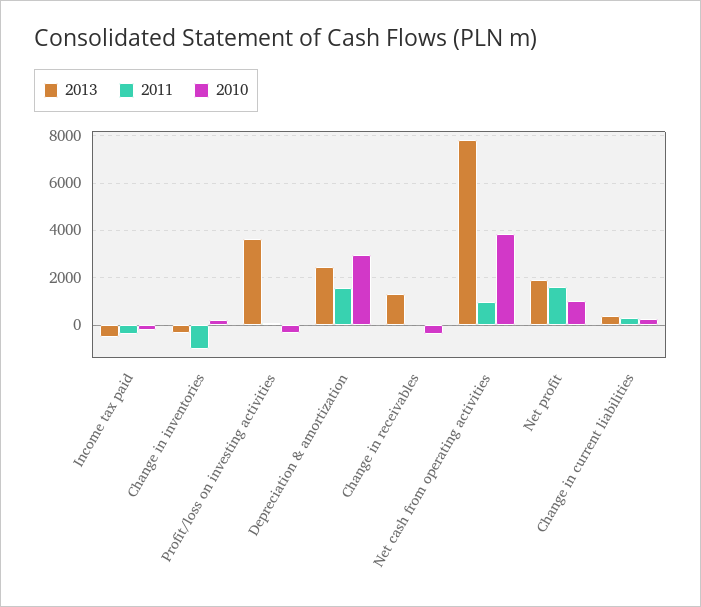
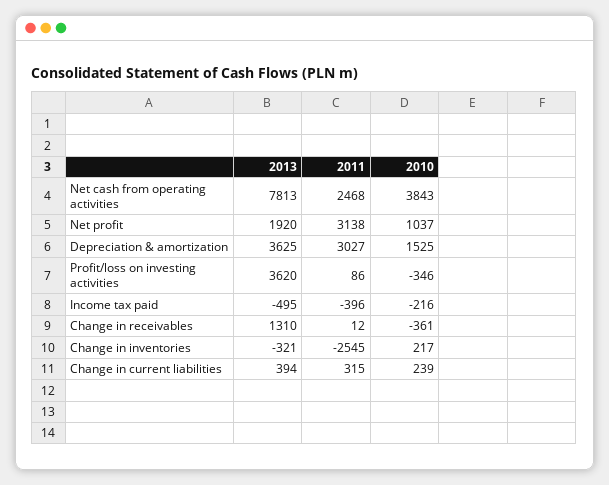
2011, Change in inventories: -1000 -> -2545
2013, Depreciation & amortization: 2500 -> 3625
2011, Depreciation & amortization: 1500 -> 3027
2010, Depreciation & amortization: 3000 -> 1525
2011, Net cash from operating activities: 1000 -> 2468
2011, Net profit: 1500 -> 3138

